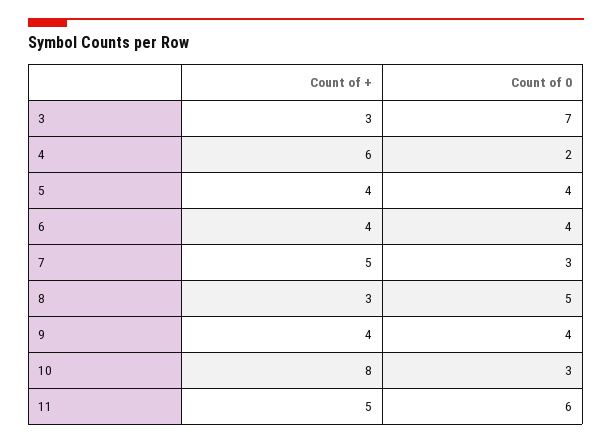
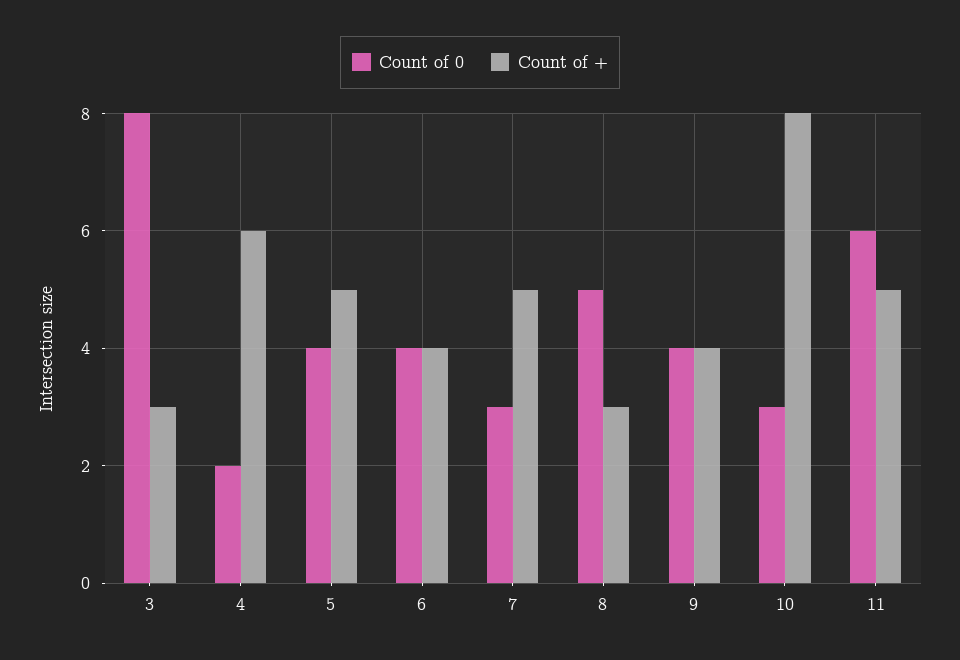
Count of 0, 3: 7 -> 8
Count of +, 5: 4 -> 5

